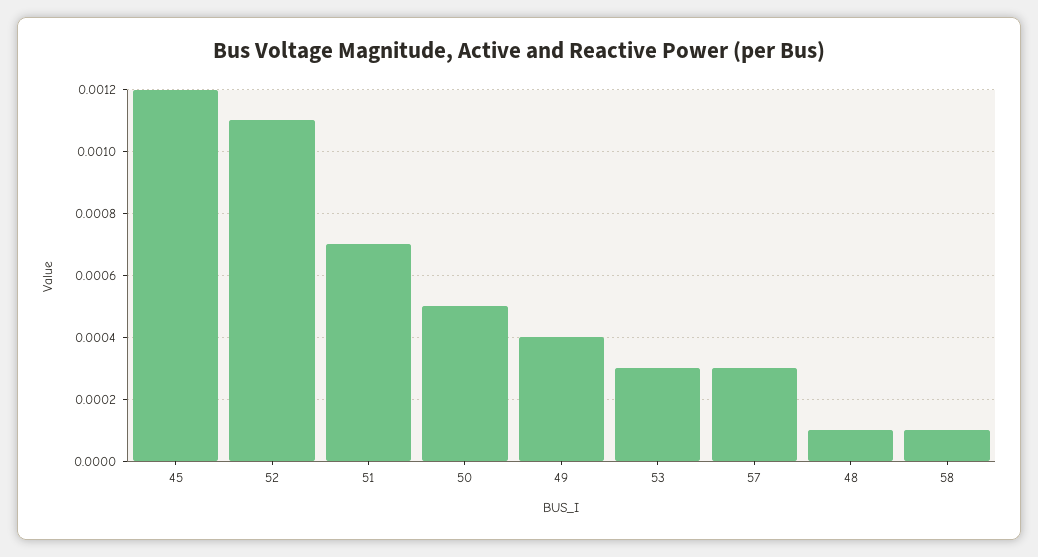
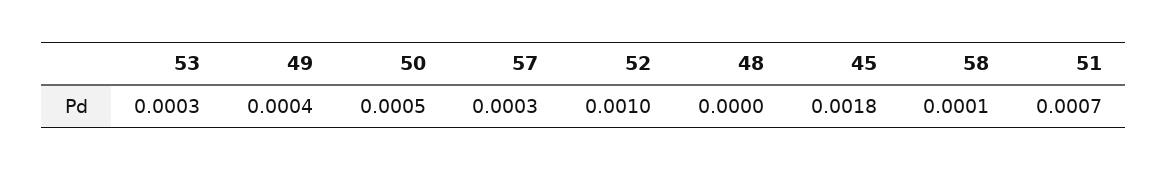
45: 0.0012 -> 0.0018
52: 0.0011 -> 0.001
48: 0.0001 -> 0

